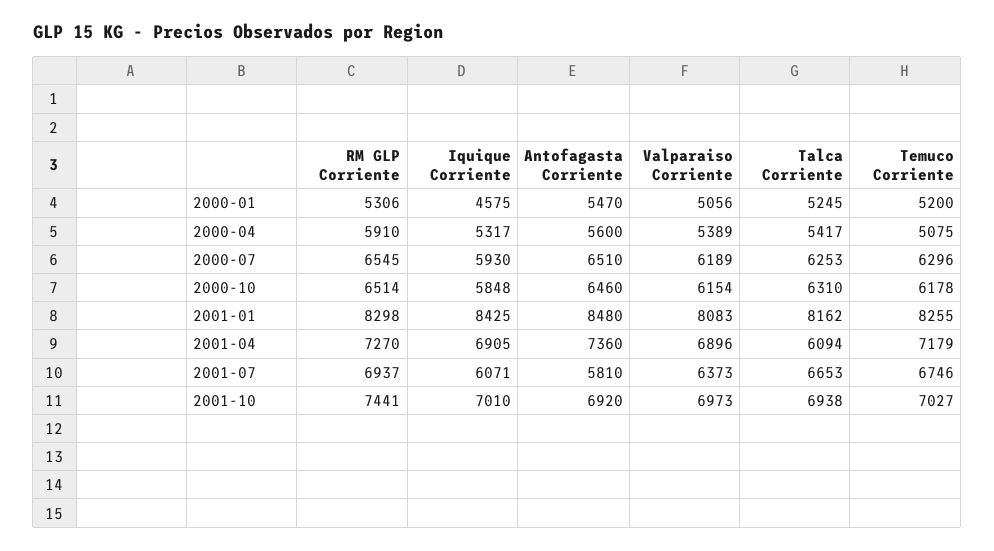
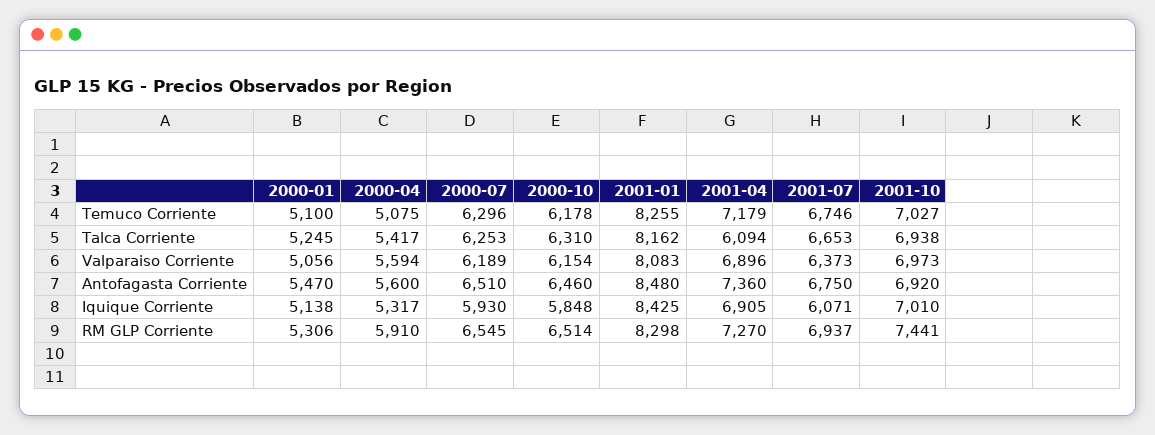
Iquique Corriente, 2000-01: 4575 -> 5138
Temuco Corriente, 2000-01: 5200 -> 5100
Valparaiso Corriente, 2000-04: 5389 -> 5594
Antofagasta Corriente, 2001-07: 5810 -> 6750

